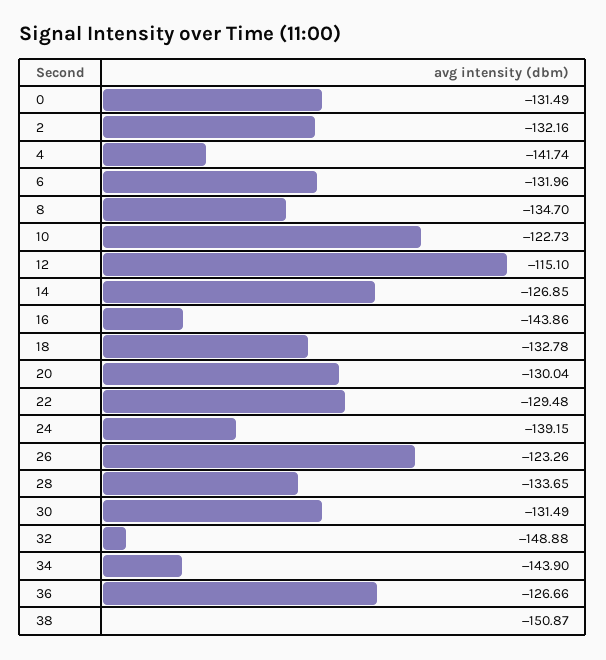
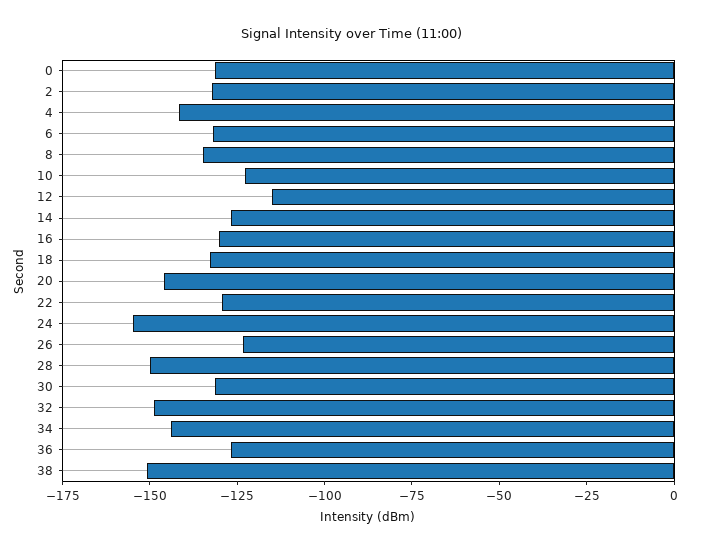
16: -143.86 -> -130
20: -130.04 -> -145
24: -139.15 -> -155
28: -133.65 -> -150

